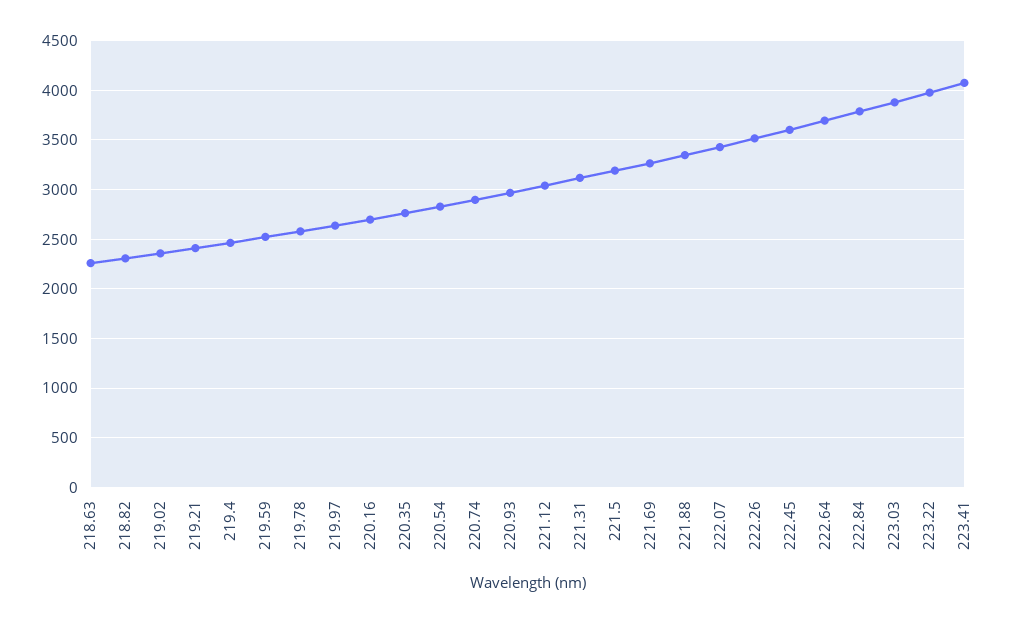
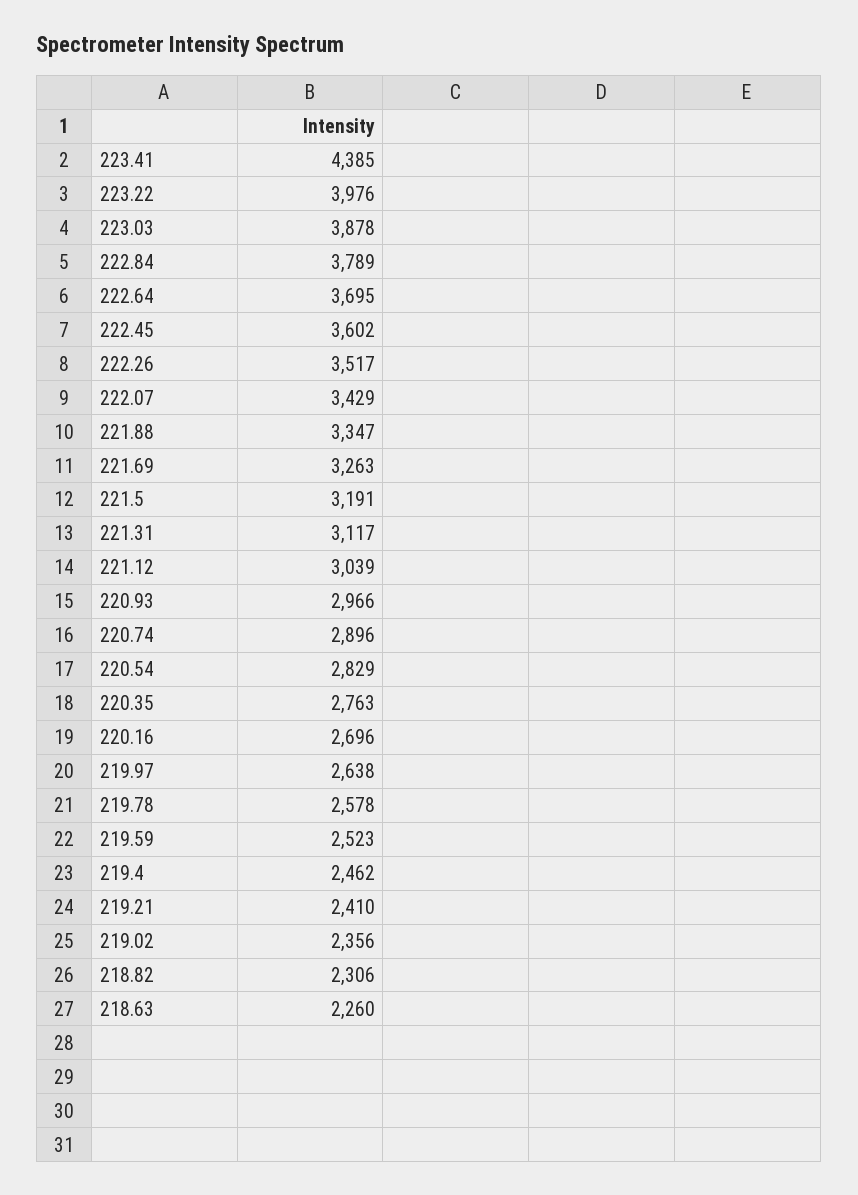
223.41: 4100 -> 4385

